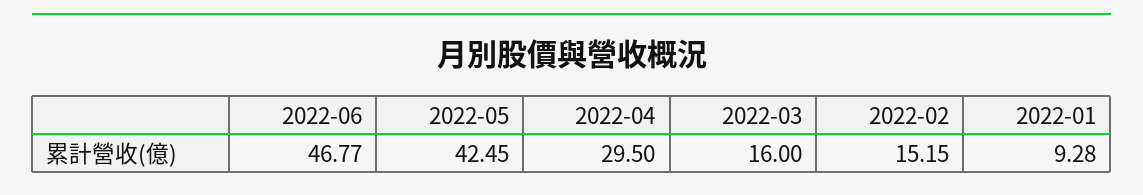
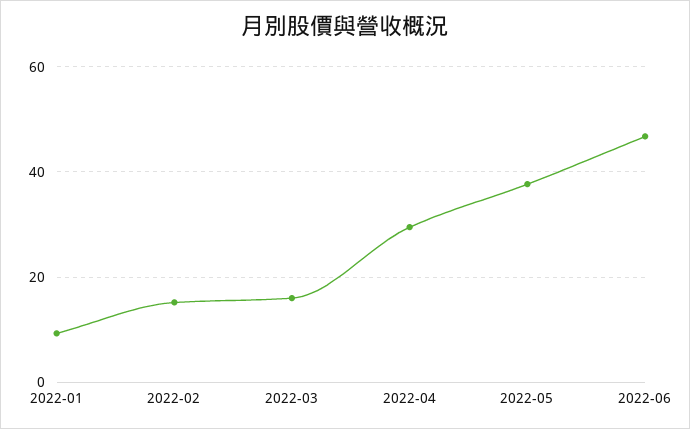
2022-05: 42.45 -> 38

